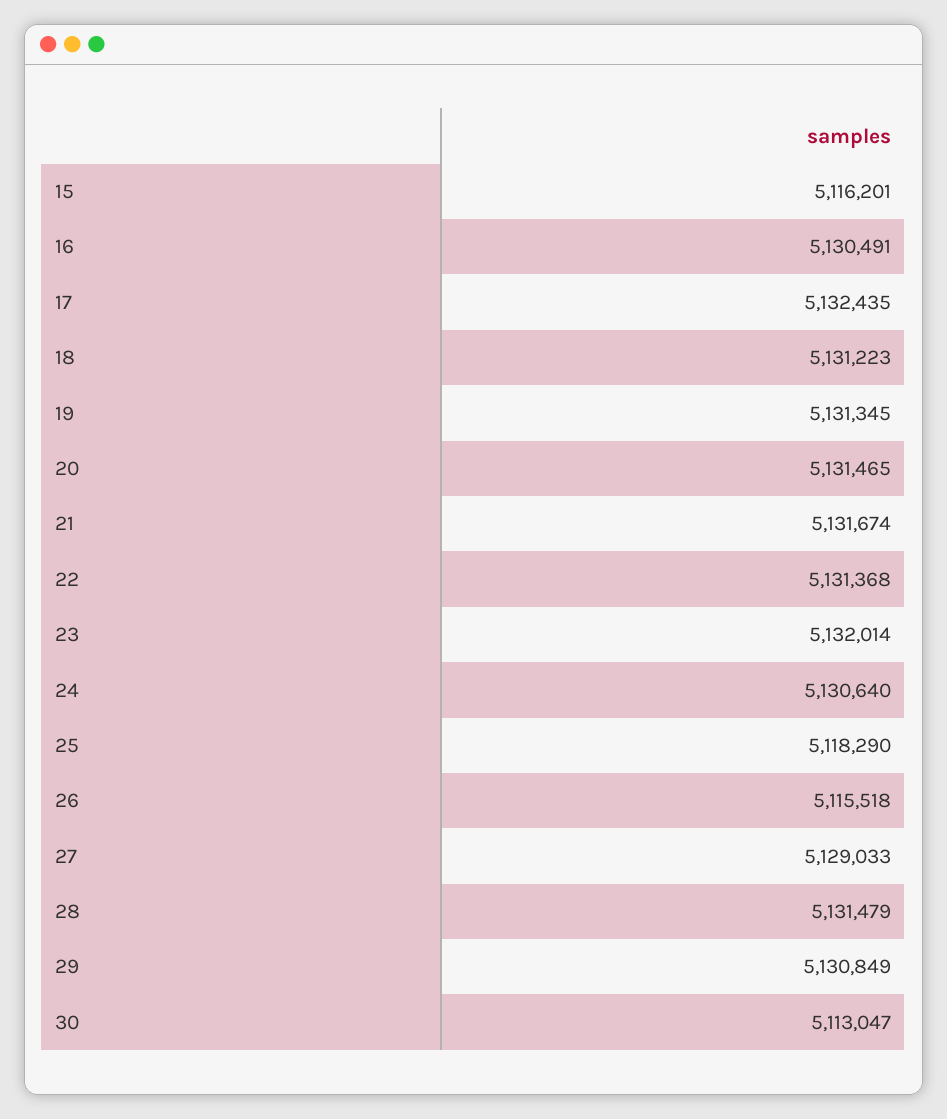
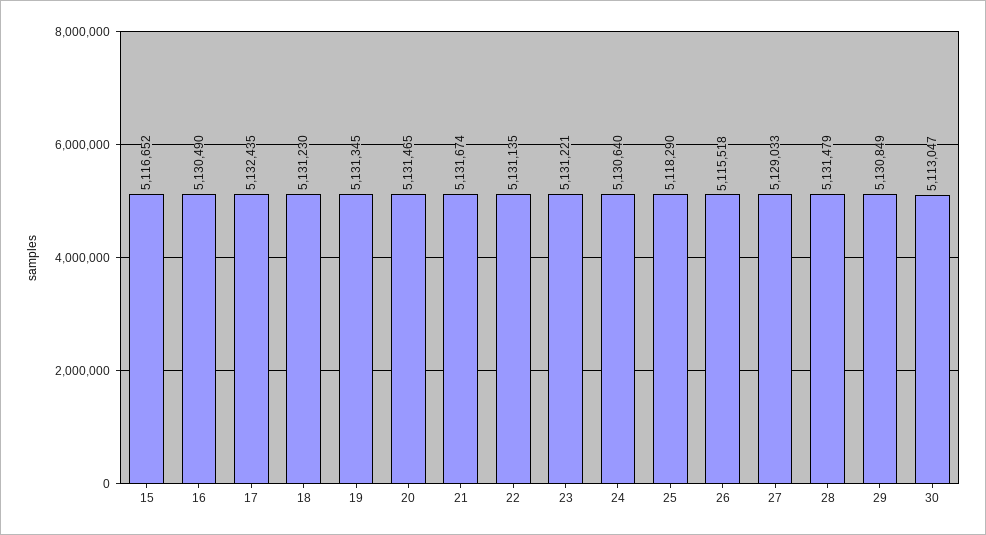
15: 5116201 -> 5116652
16: 5130491 -> 5130490
18: 5131223 -> 5131230
22: 5131368 -> 5131135
23: 5132014 -> 5131221

